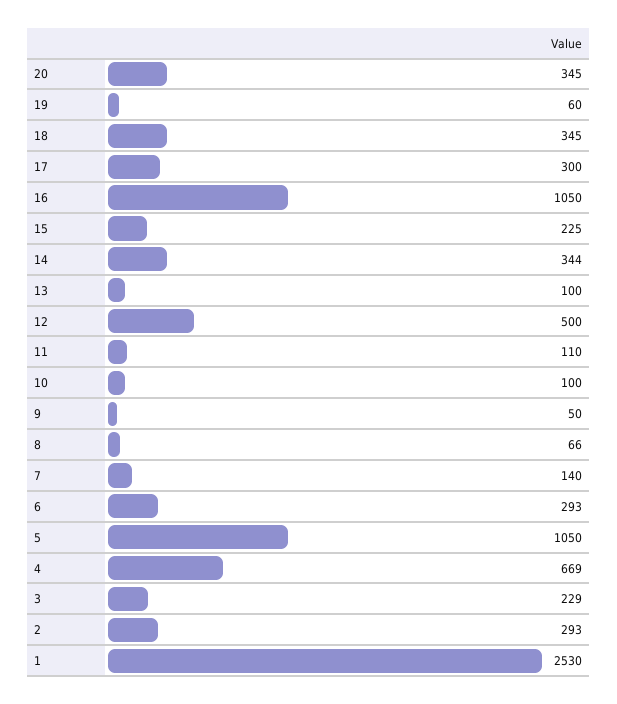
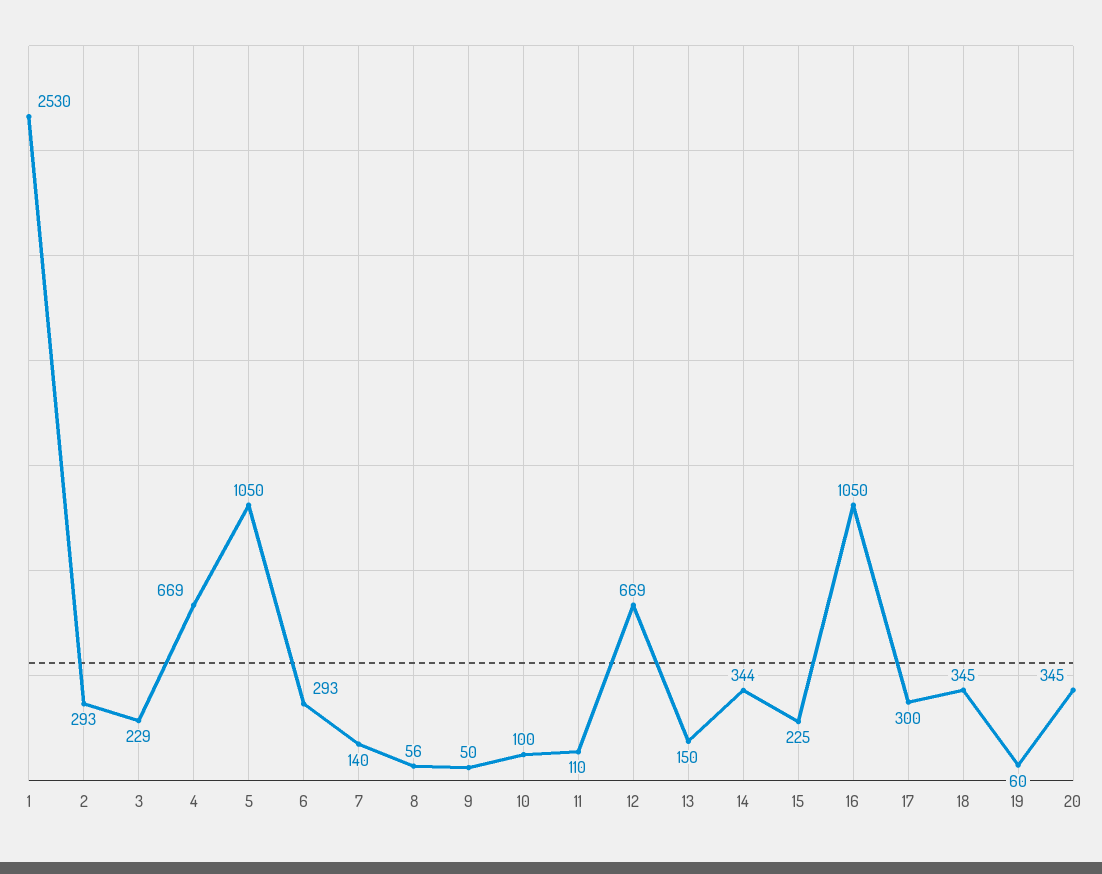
13: 100 -> 150
12: 500 -> 669
8: 66 -> 56

